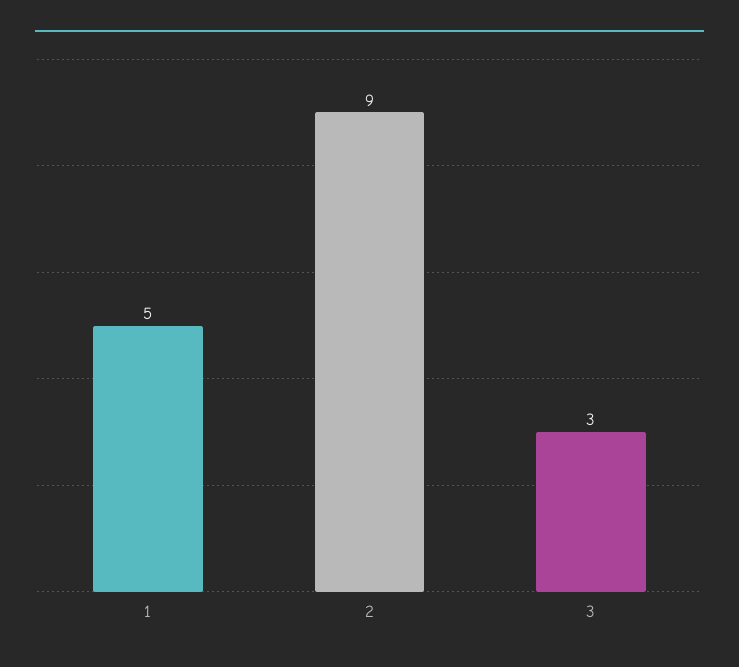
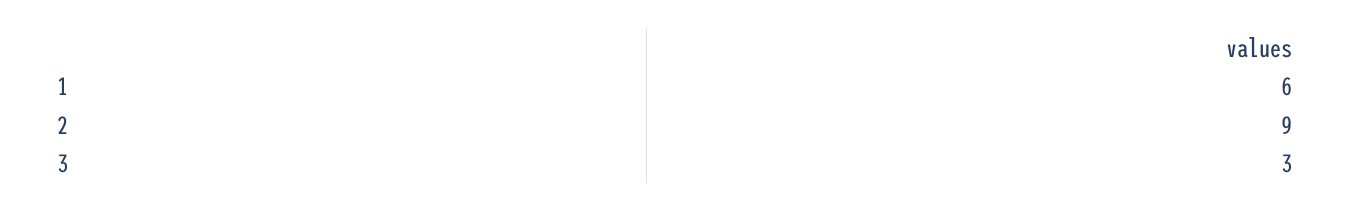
1: 5 -> 6

